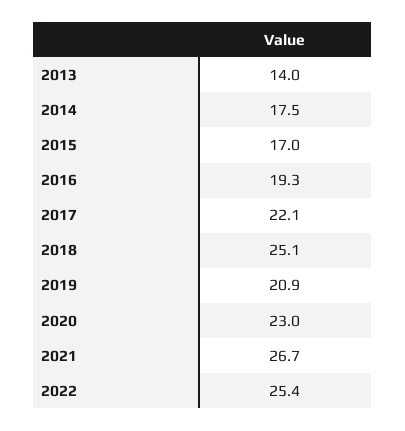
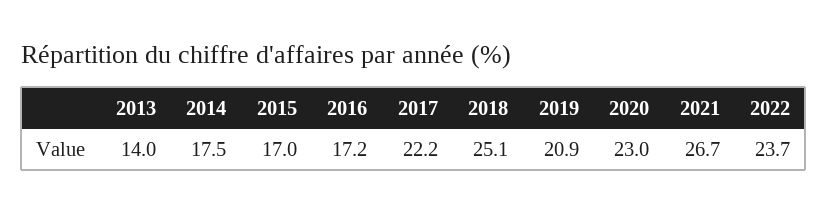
2016: 19.3 -> 17.2
2017: 22.1 -> 22.2
2022: 25.4 -> 23.7

